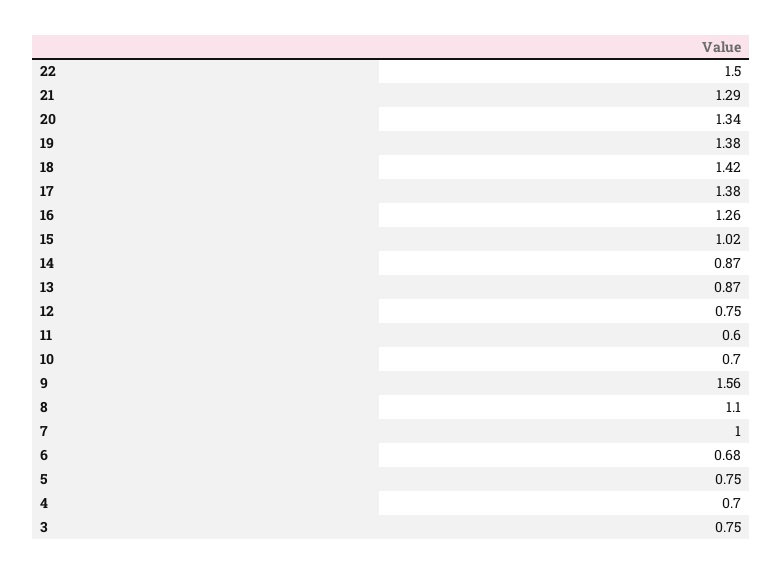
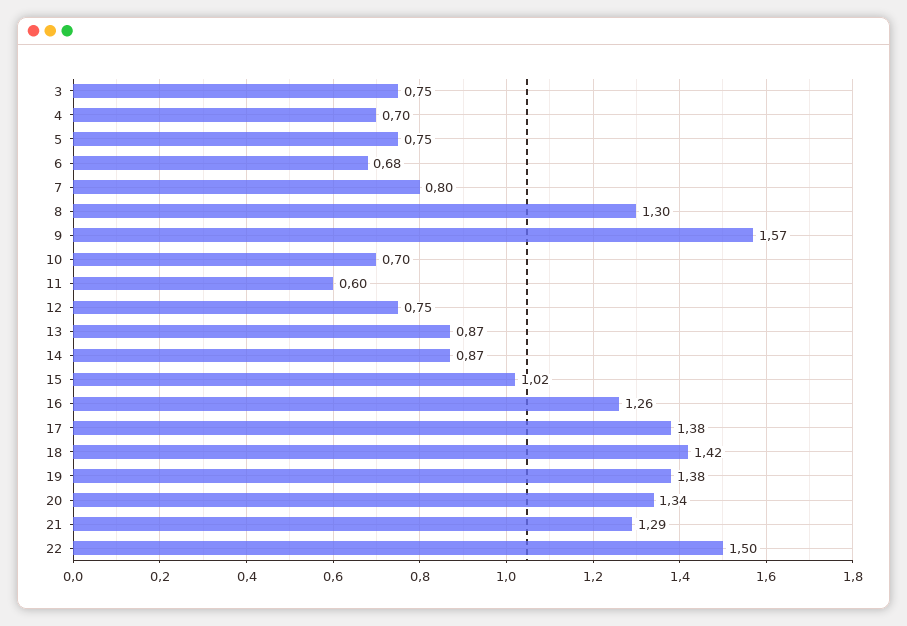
9: 1.56 -> 1.57
8: 1.1 -> 1.3
7: 1 -> 0.8

